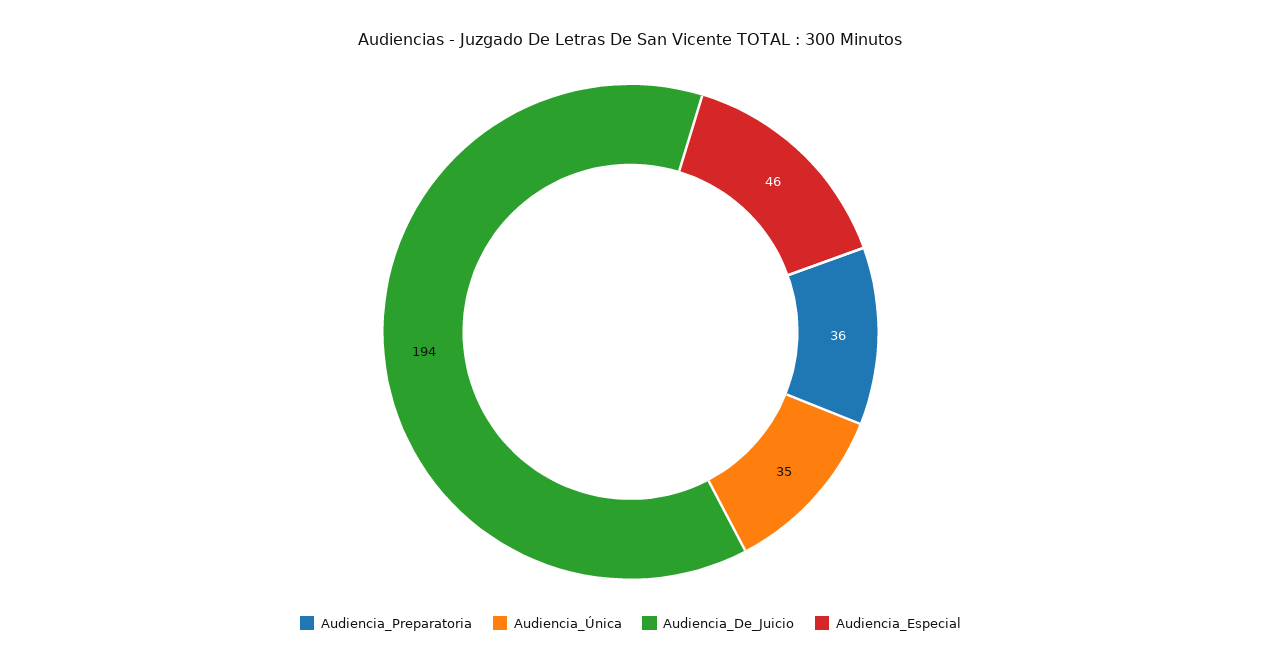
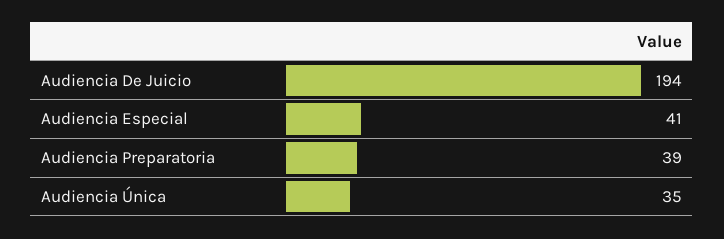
Audiencia_Preparatoria: 36 -> 39
Audiencia_Especial: 46 -> 41

